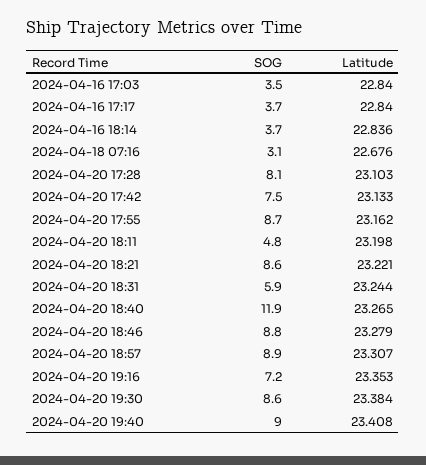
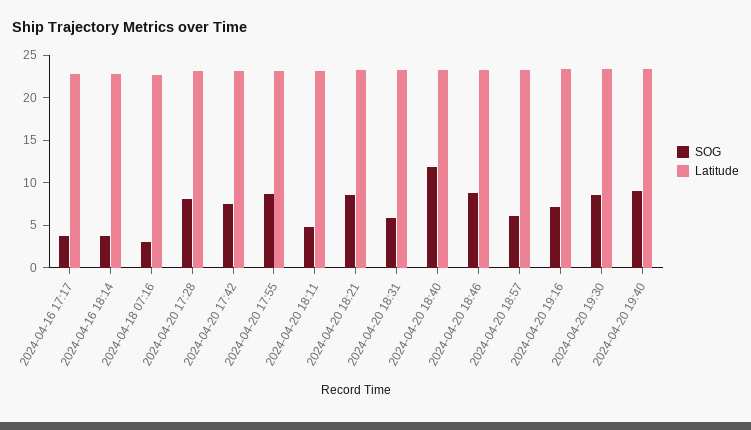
SOG, 2024-04-16 17:03: 3.5 -> none
Latitude, 2024-04-16 17:03: 22.84 -> none
SOG, 2024-04-20 18:57: 8.9 -> 6

